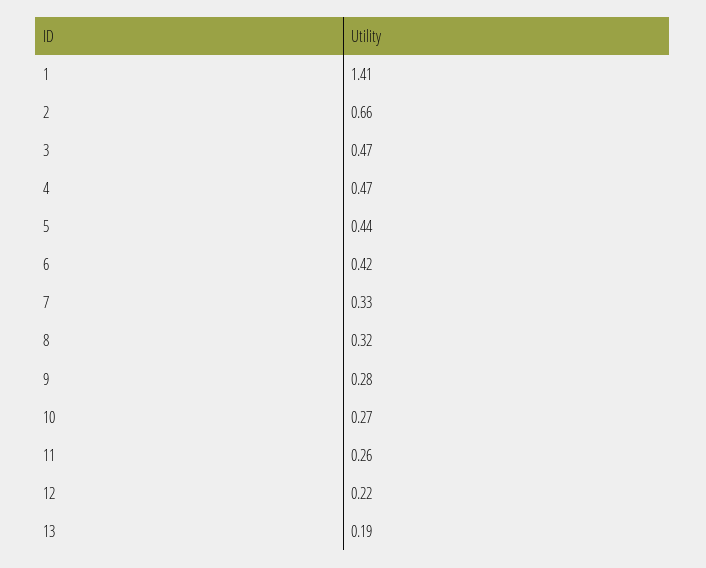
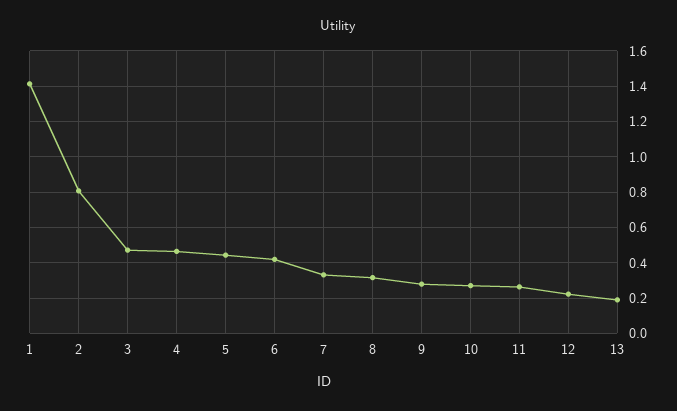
2: 0.66 -> 0.8

